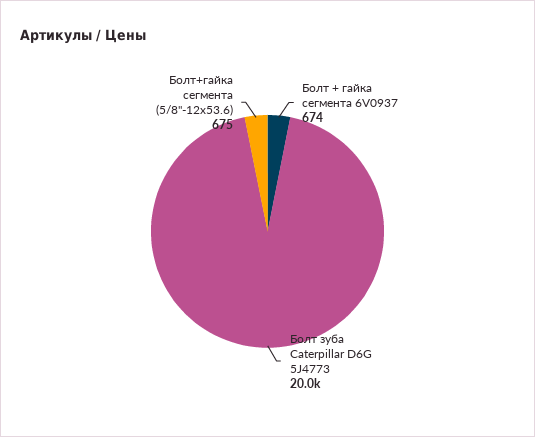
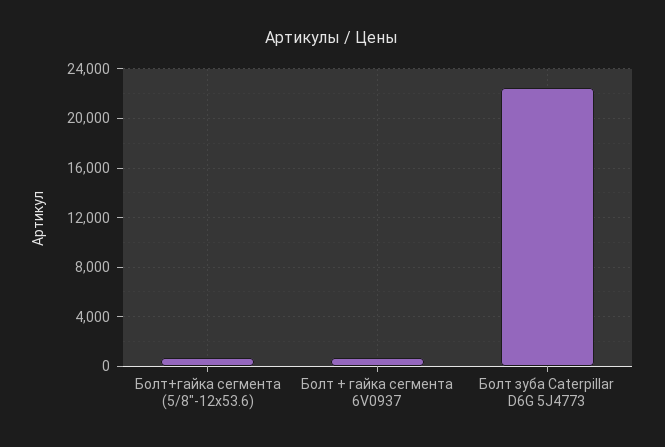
Болт зуба Caterpillar D6G 5J4773: 20000 -> 22500

